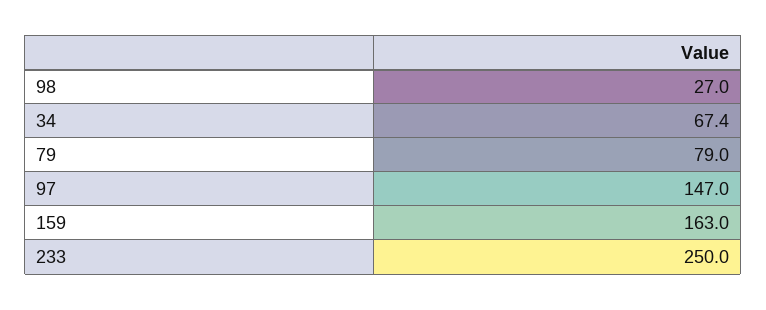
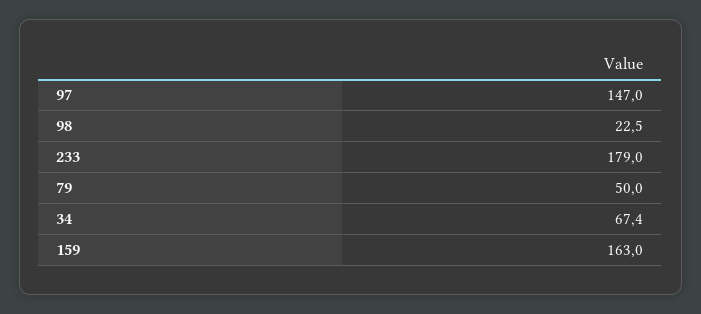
98: 27 -> 22.5
79: 79 -> 50
233: 250 -> 179

